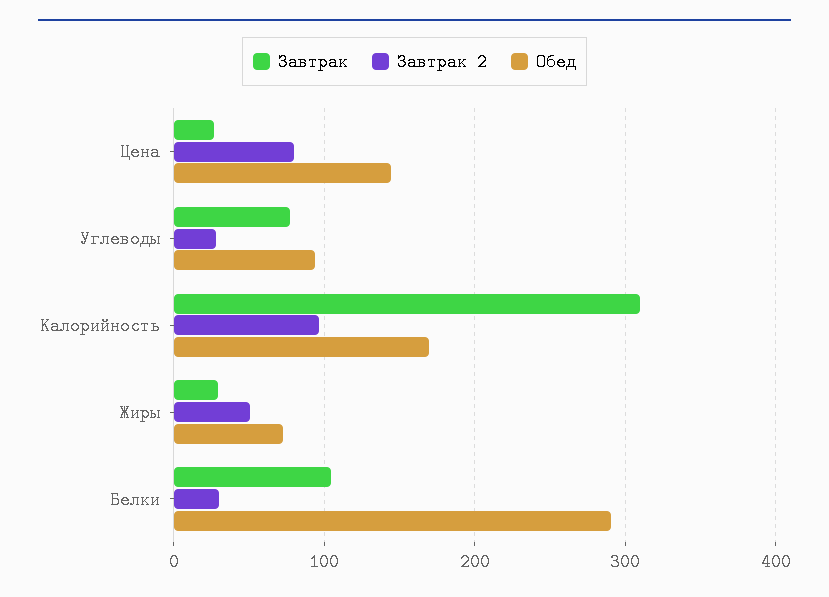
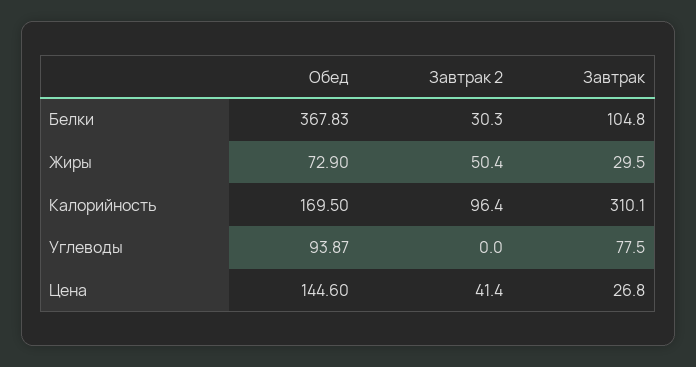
Завтрак 2, Цена: 80 -> 41.4
Завтрак 2, Углеводы: 30 -> 0
Обед, Белки: 290 -> 367.83

